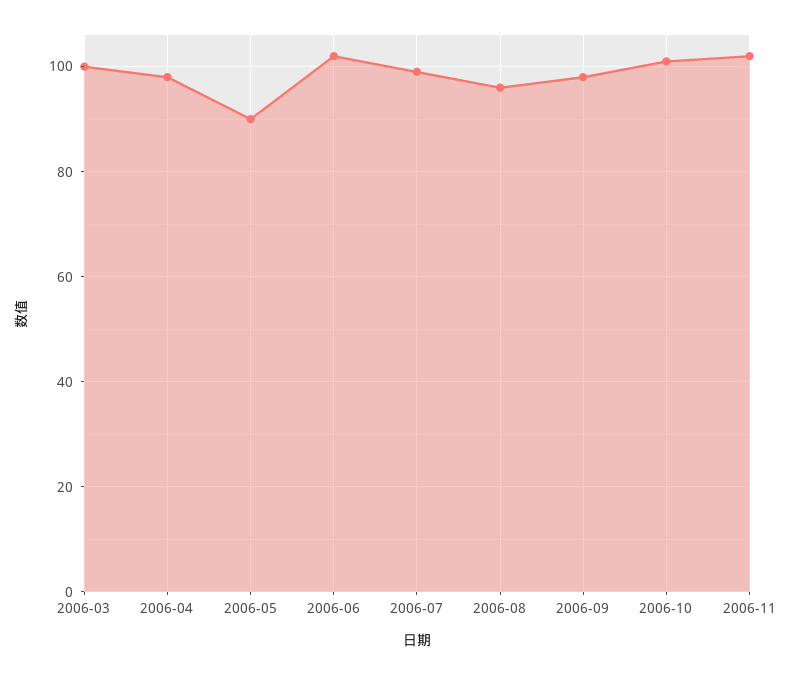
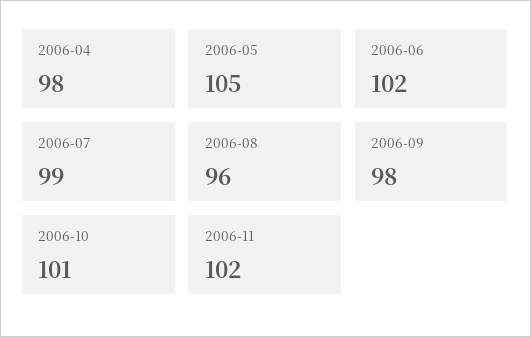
2006-03: 100 -> none
2006-05: 90 -> 105

